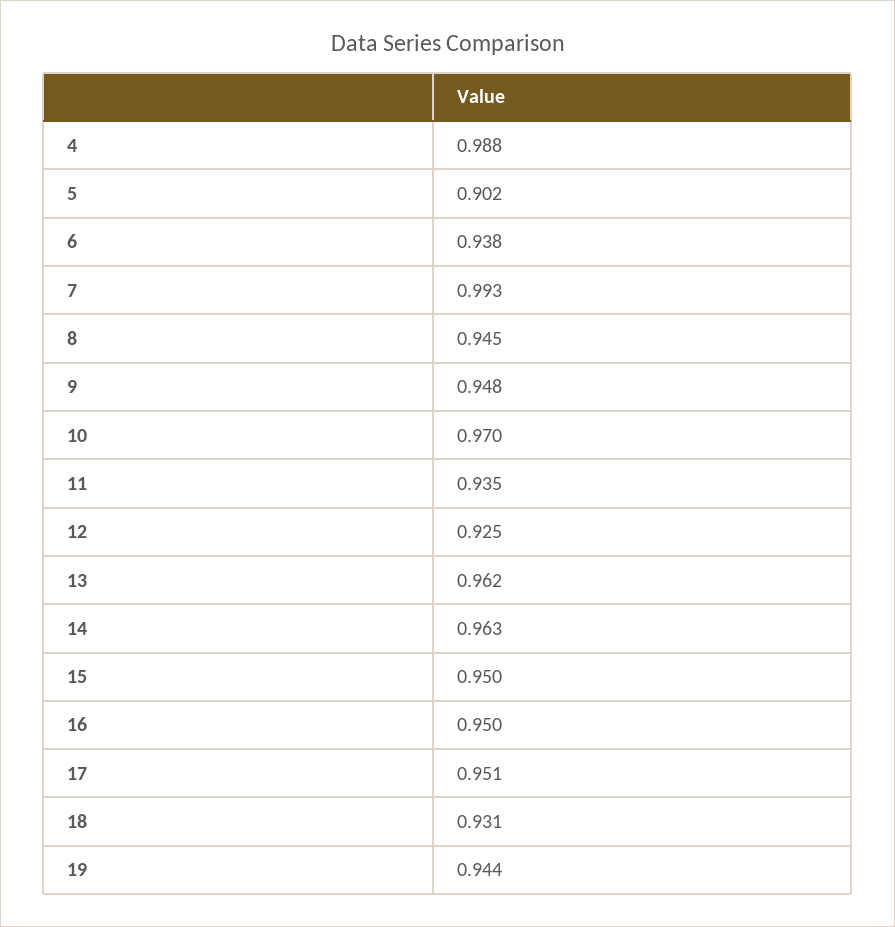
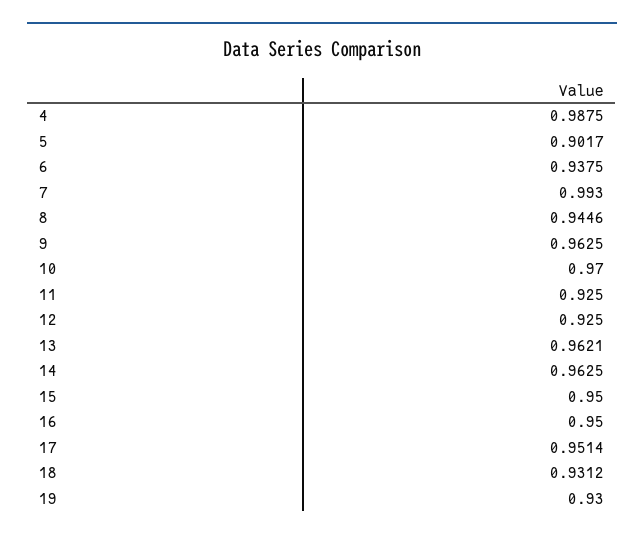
9: 0.948 -> 0.9625
11: 0.935 -> 0.925
19: 0.944 -> 0.93

